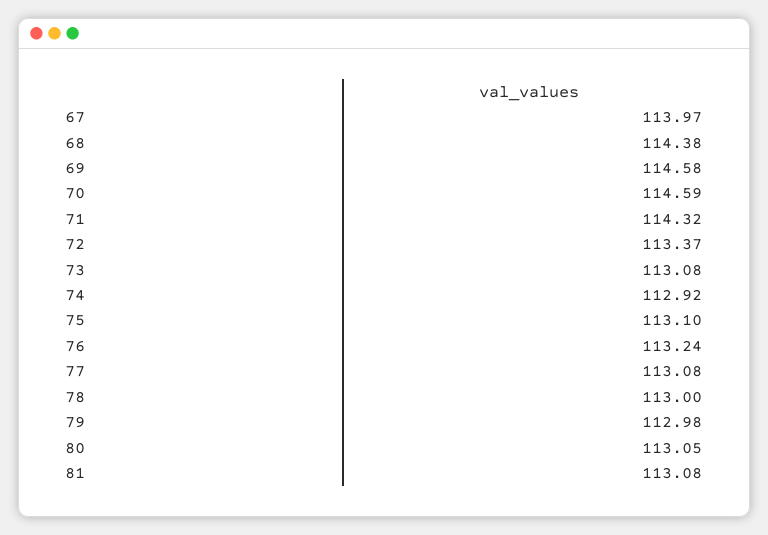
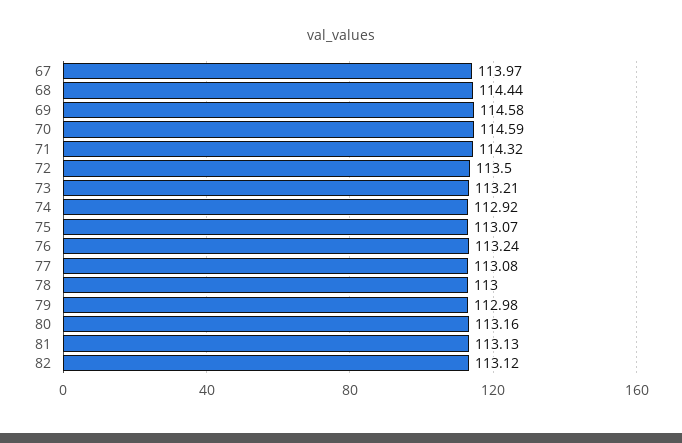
68: 114.38 -> 114.44
72: 113.37 -> 113.5
73: 113.08 -> 113.21
75: 113.1 -> 113.07
80: 113.05 -> 113.16
81: 113.08 -> 113.13
82: none -> 113.12

